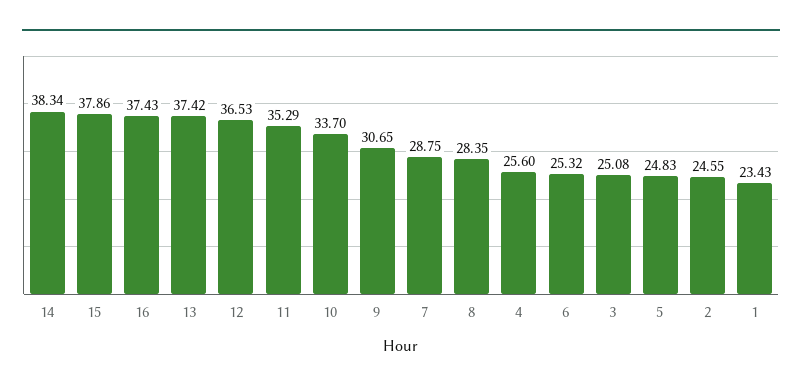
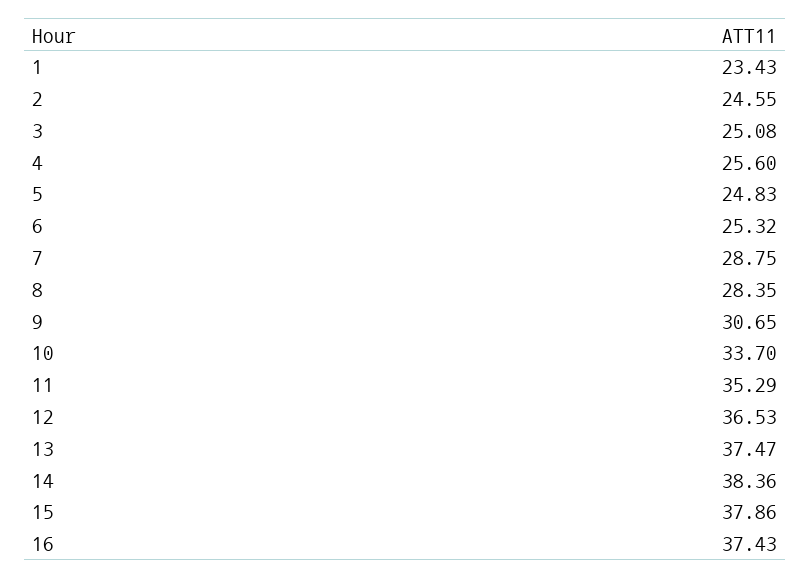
14: 38.34 -> 38.36
13: 37.42 -> 37.47

